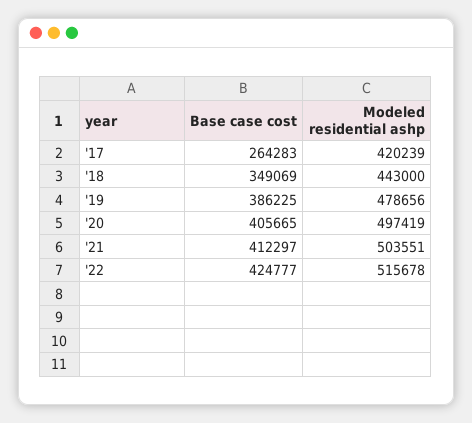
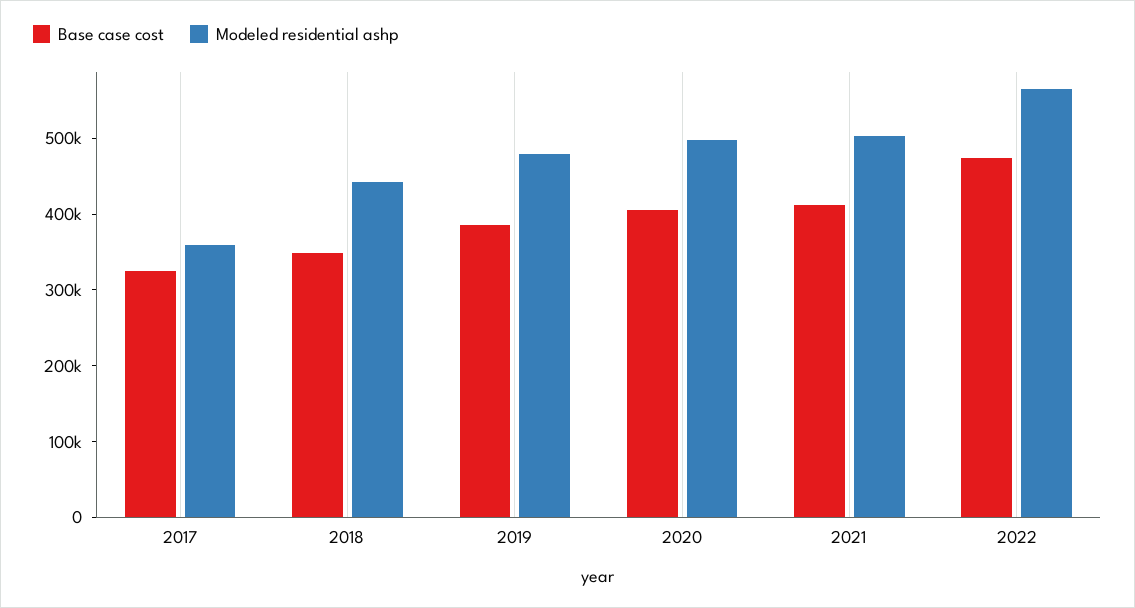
Base case cost, '17: 264283 -> 320000
Modeled residential ashp, '17: 420239 -> 360000
Base case cost, '22: 424777 -> 480000
Modeled residential ashp, '22: 515678 -> 560000

